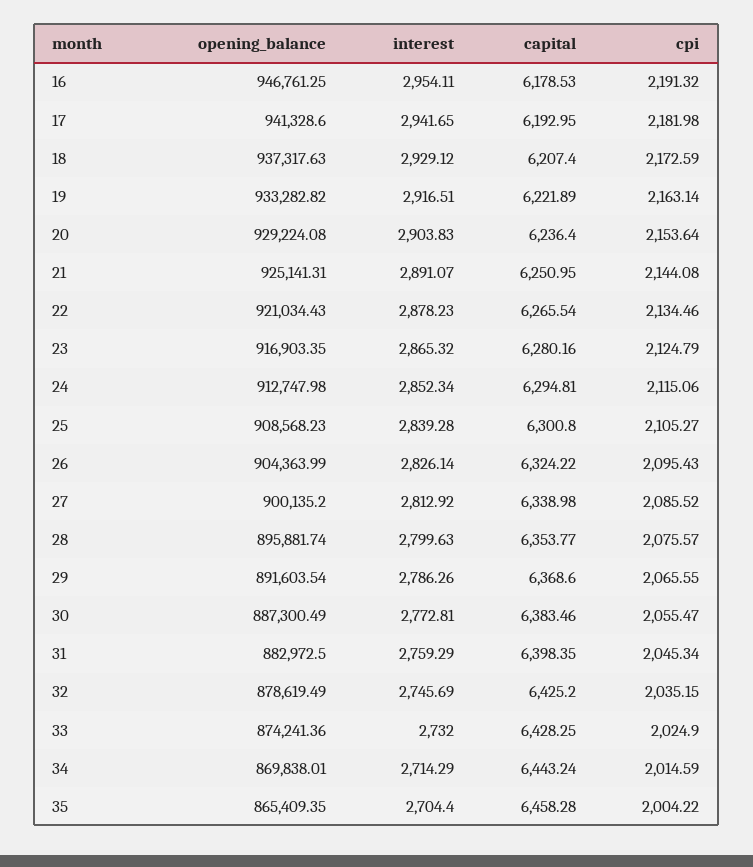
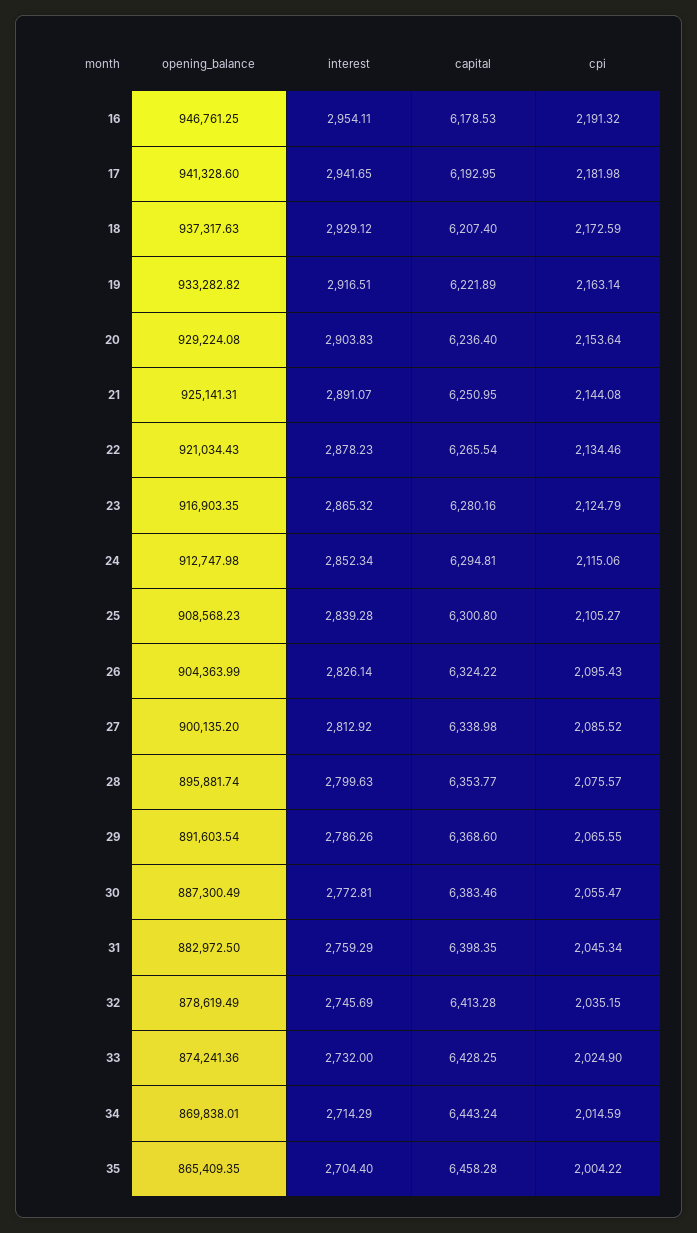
capital, 32: 6425.2 -> 6413.28

